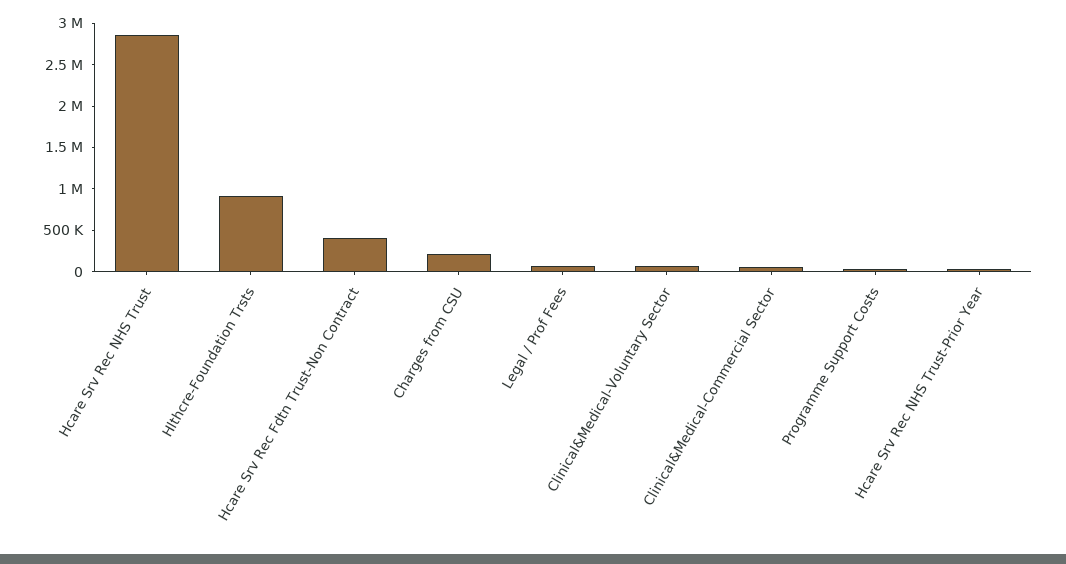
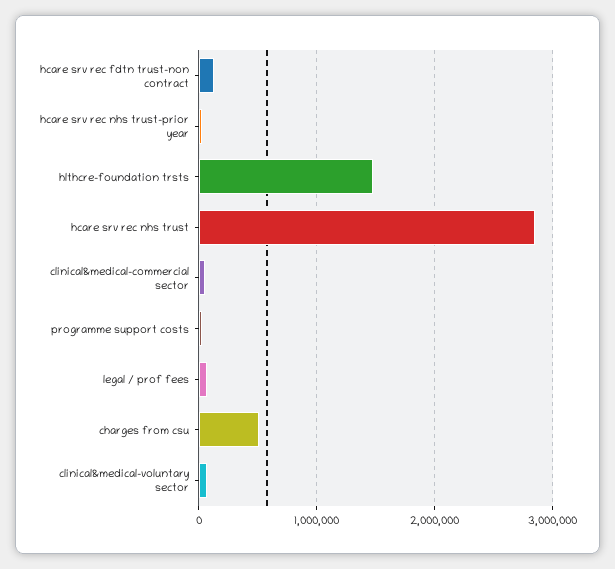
Hlthcre-Foundation Trsts: 900000 -> 1500000
Hcare Srv Rec Fdtn Trust-Non Contract: 400000 -> 100000
Charges from CSU: 200000 -> 500000

